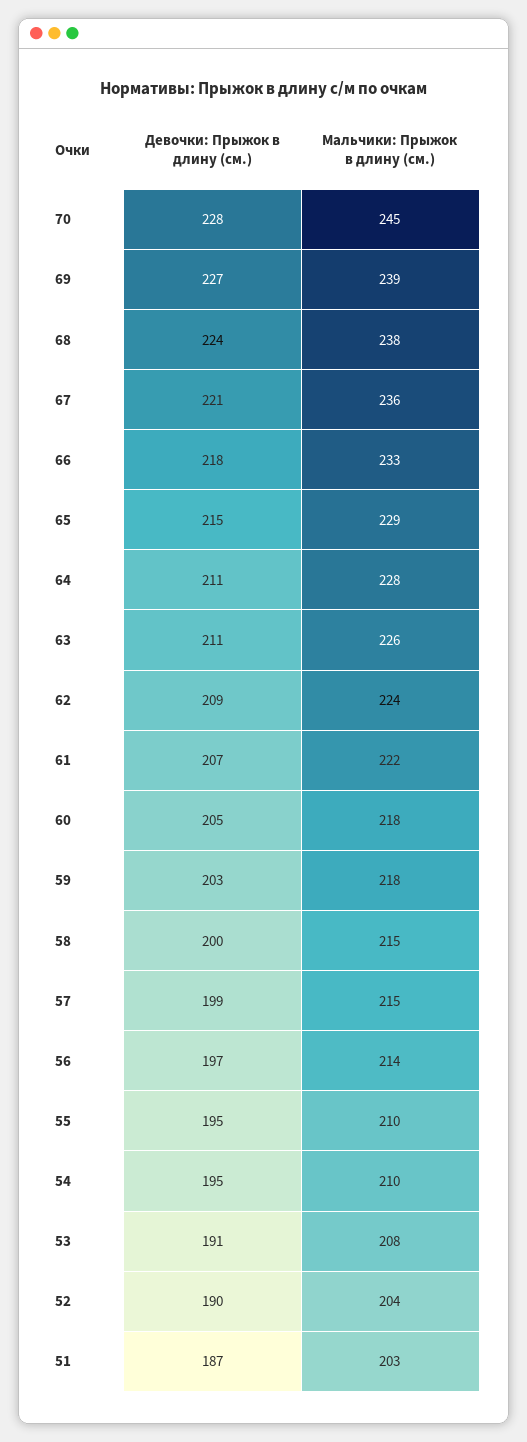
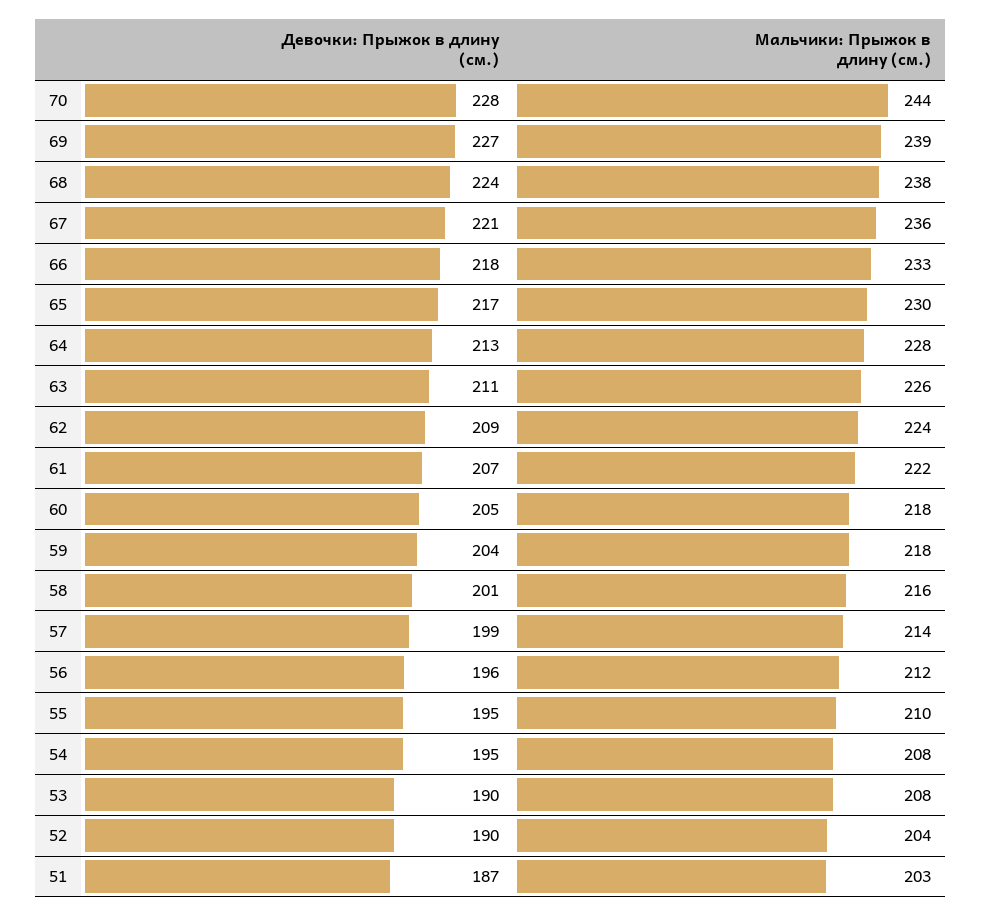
Мальчики: Прыжок в длину (см.), 70: 245 -> 244
Девочки: Прыжок в длину (см.), 65: 215 -> 217
Мальчики: Прыжок в длину (см.), 65: 229 -> 230
Девочки: Прыжок в длину (см.), 64: 211 -> 213
Девочки: Прыжок в длину (см.), 59: 203 -> 204
Девочки: Прыжок в длину (см.), 58: 200 -> 201
Мальчики: Прыжок в длину (см.), 58: 215 -> 216
Мальчики: Прыжок в длину (см.), 57: 215 -> 214
Девочки: Прыжок в длину (см.), 56: 197 -> 196
Мальчики: Прыжок в длину (см.), 56: 214 -> 212
Мальчики: Прыжок в длину (см.), 54: 210 -> 208
Девочки: Прыжок в длину (см.), 53: 191 -> 190

